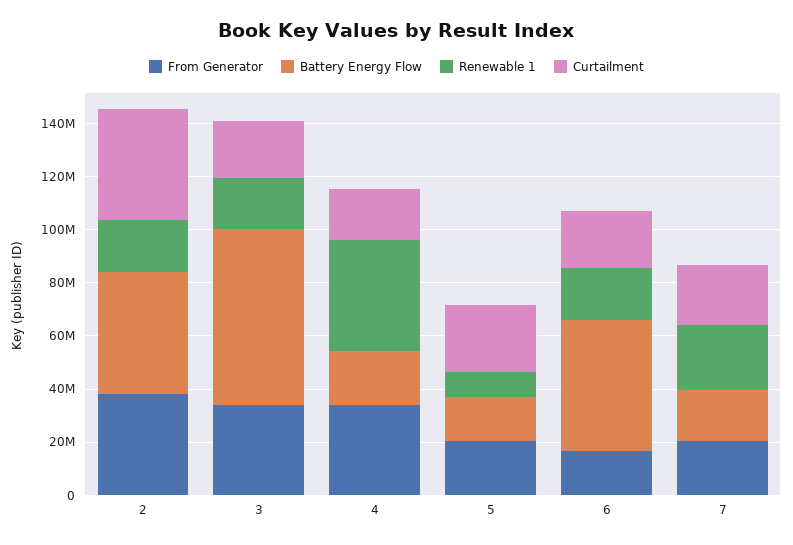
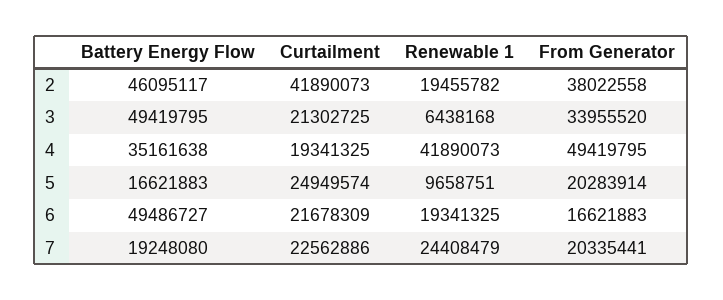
Battery Energy Flow, 3: 65000000 -> 49419795
Renewable 1, 3: 20000000 -> 6438168
From Generator, 4: 35000000 -> 49419795
Battery Energy Flow, 4: 20000000 -> 35161638

